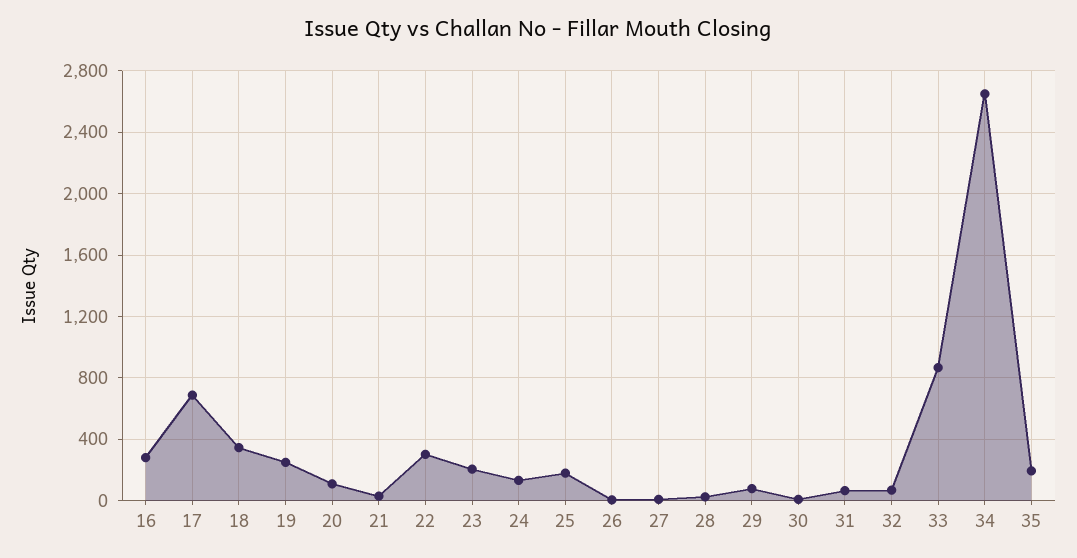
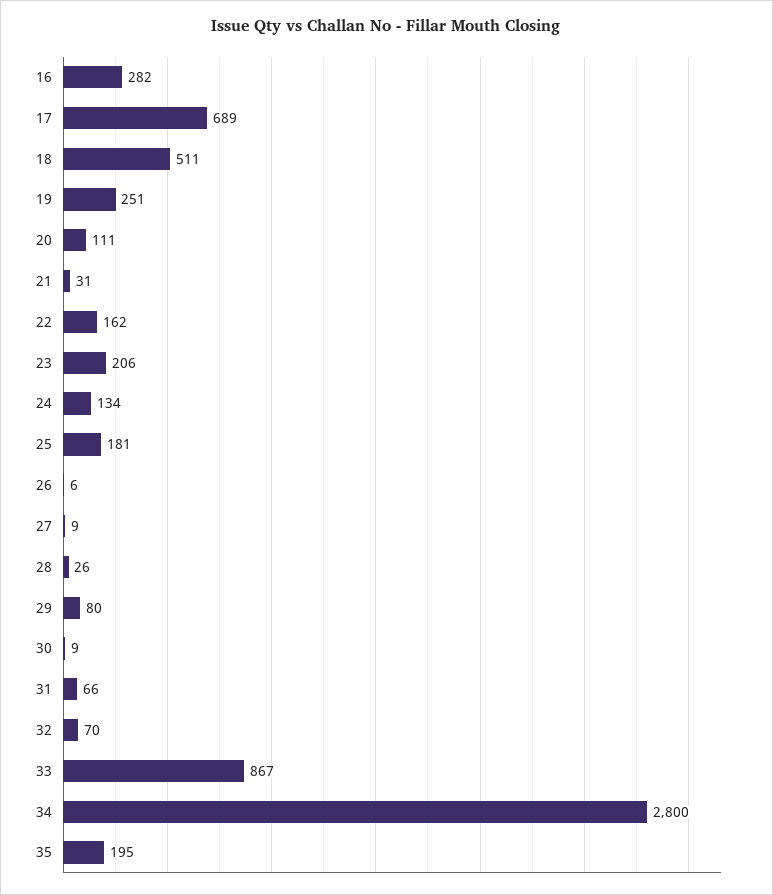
18: 350 -> 511
22: 300 -> 162
34: 2650 -> 2800

